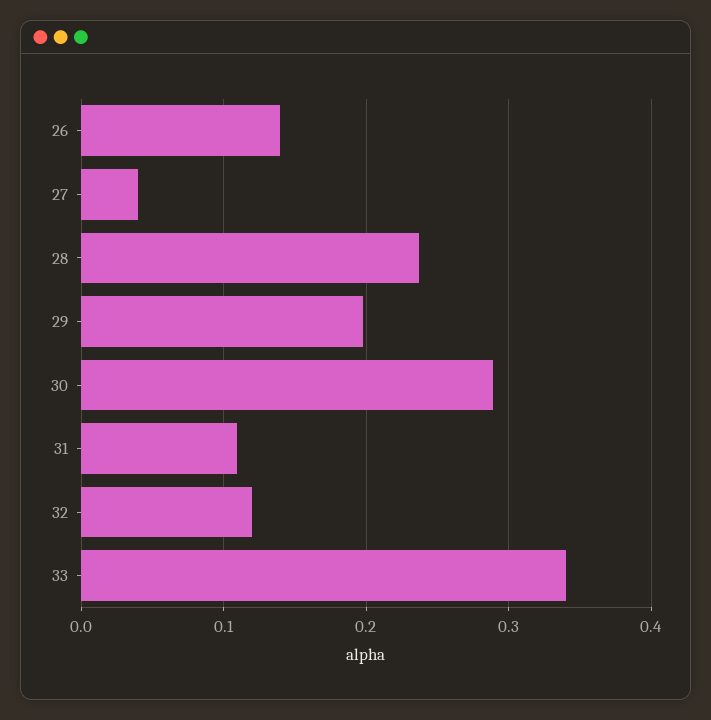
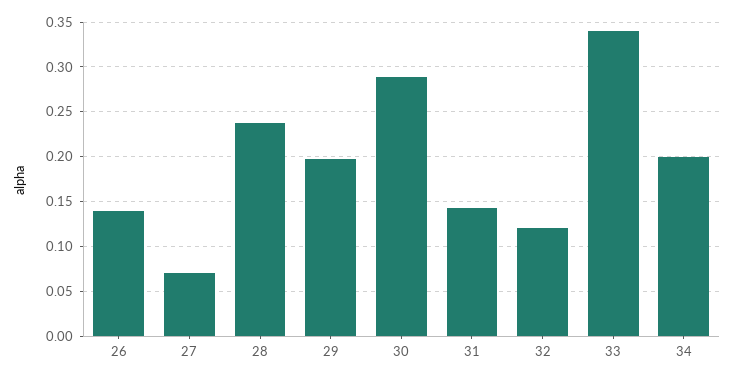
27: 0.04 -> 0.07
31: 0.11 -> 0.14
34: none -> 0.2

